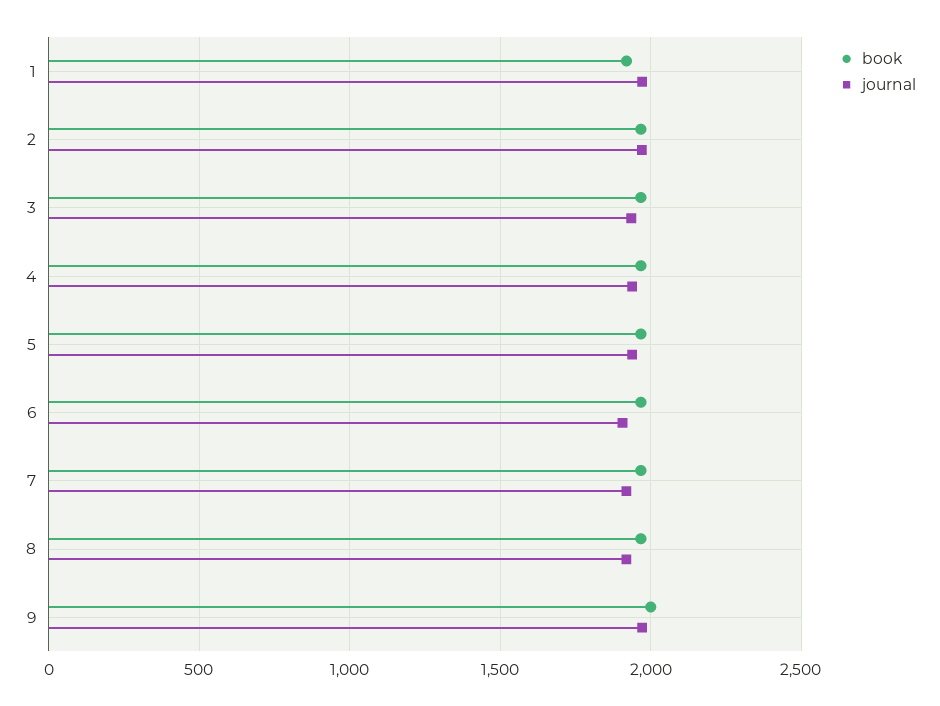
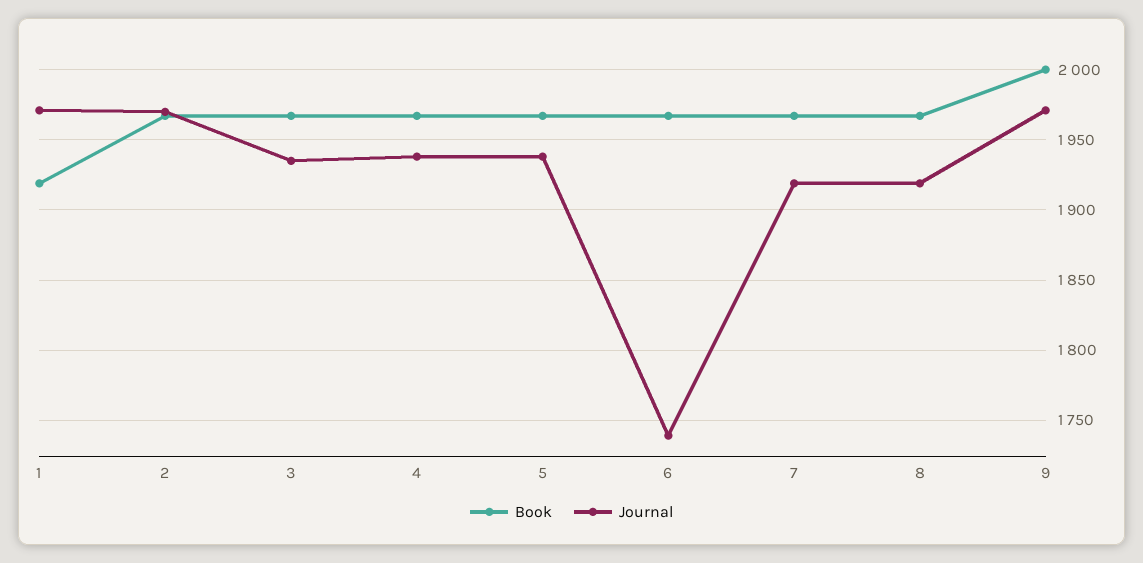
journal, 6: 1900 -> 1740

